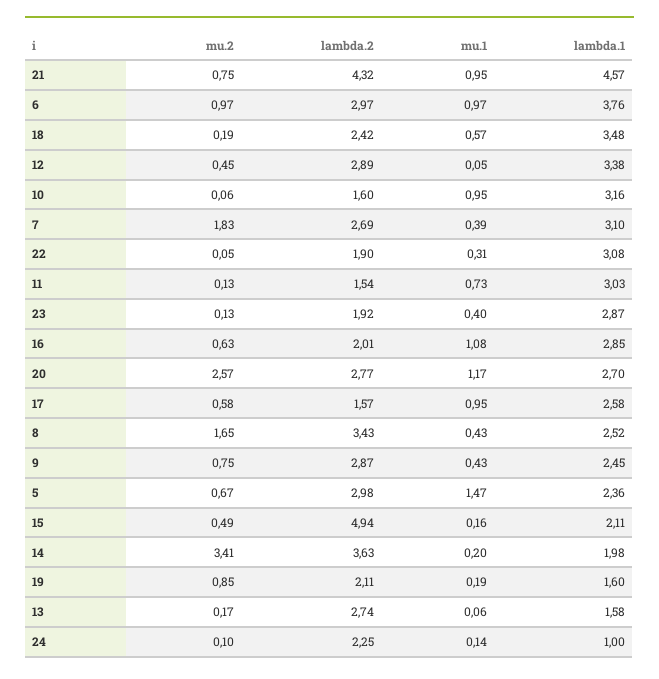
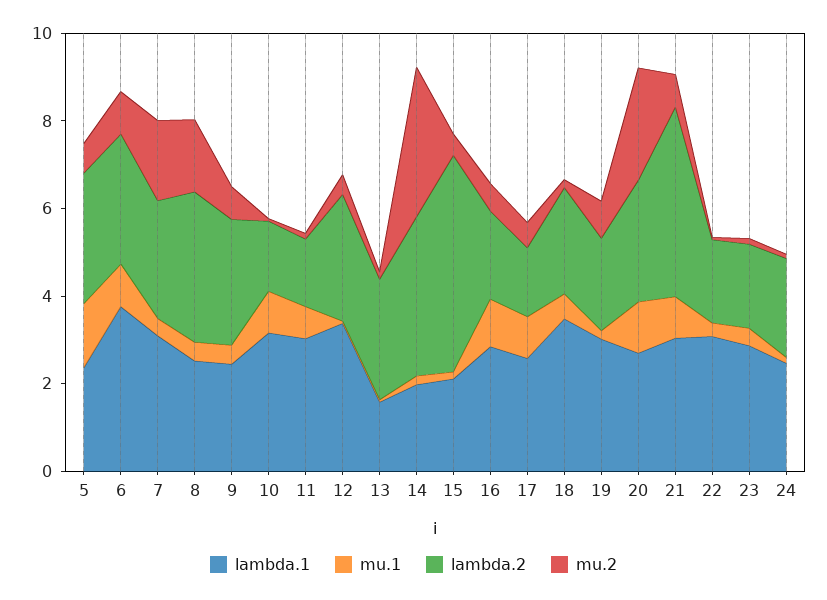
lambda.1, 21: 4.57 -> 3
lambda.1, 19: 1.6 -> 3
lambda.1, 24: 1 -> 2.5

